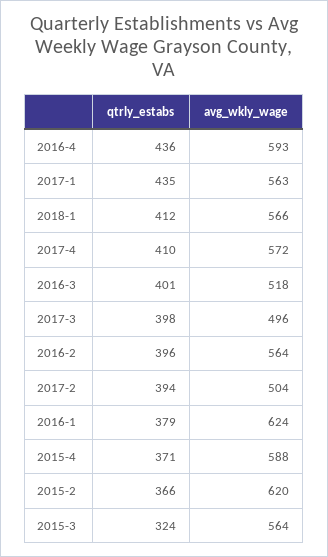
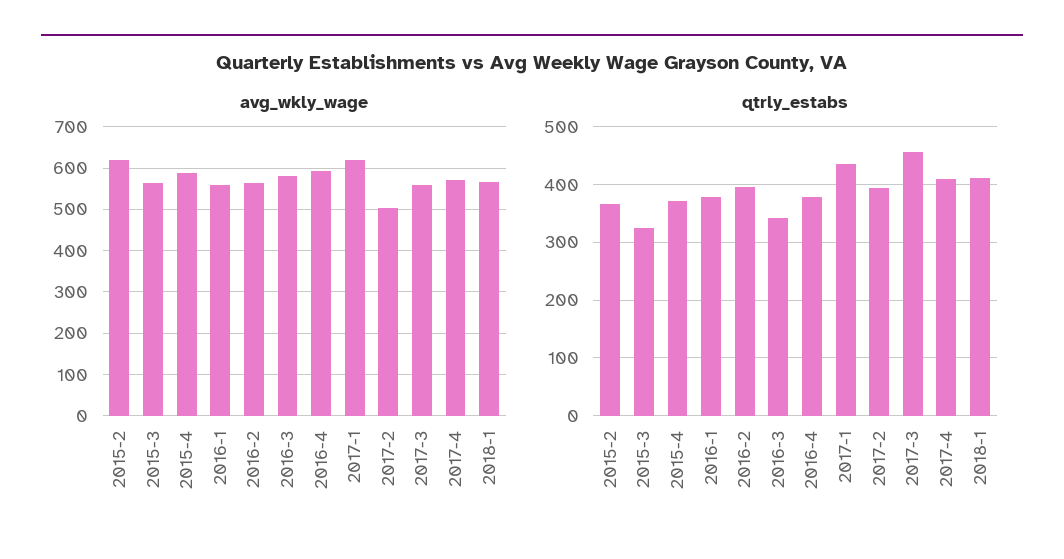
qtrly_estabs, 2016-4: 436 -> 380
avg_wkly_wage, 2017-1: 563 -> 620
qtrly_estabs, 2016-3: 401 -> 340
avg_wkly_wage, 2016-3: 518 -> 580
qtrly_estabs, 2017-3: 398 -> 460
avg_wkly_wage, 2017-3: 496 -> 560
avg_wkly_wage, 2016-1: 624 -> 560

